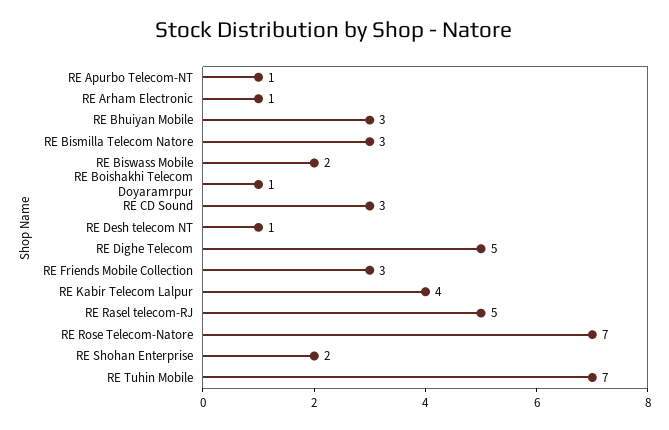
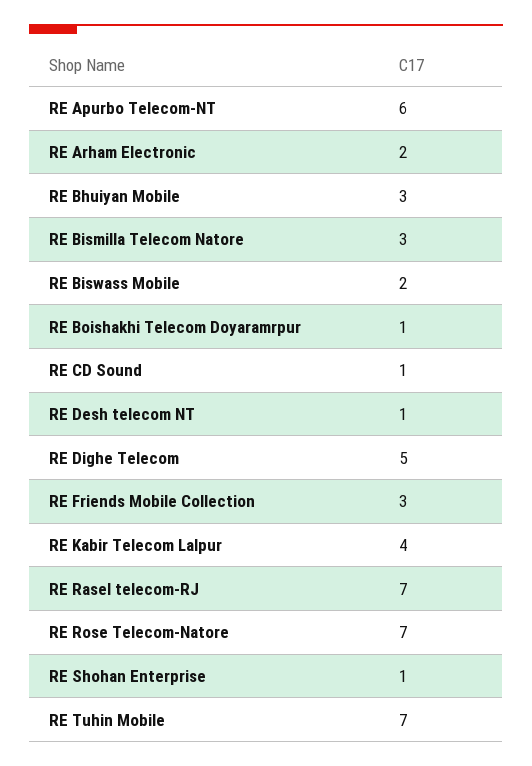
RE Apurbo Telecom-NT: 1 -> 6
RE Arham Electronic: 1 -> 2
RE CD Sound: 3 -> 1
RE Rasel telecom-RJ: 5 -> 7
RE Shohan Enterprise: 2 -> 1

